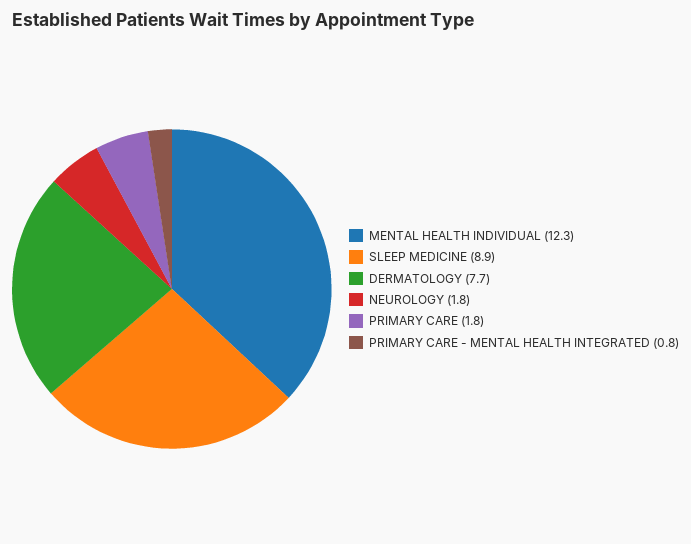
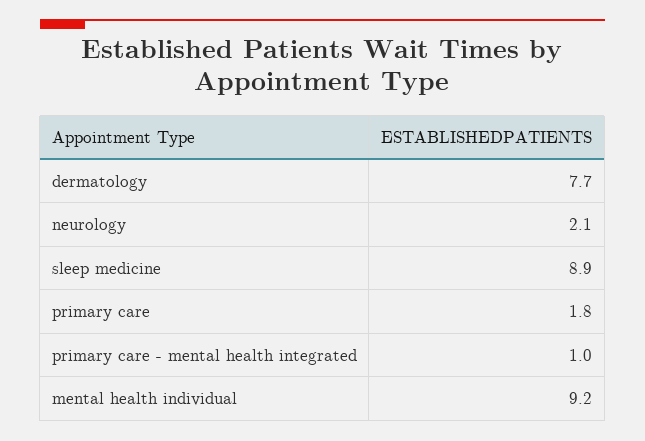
MENTAL HEALTH INDIVIDUAL: 12.3 -> 9.2
NEUROLOGY: 1.8 -> 2.1
PRIMARY CARE - MENTAL HEALTH INTEGRATED: 0.8 -> 1

